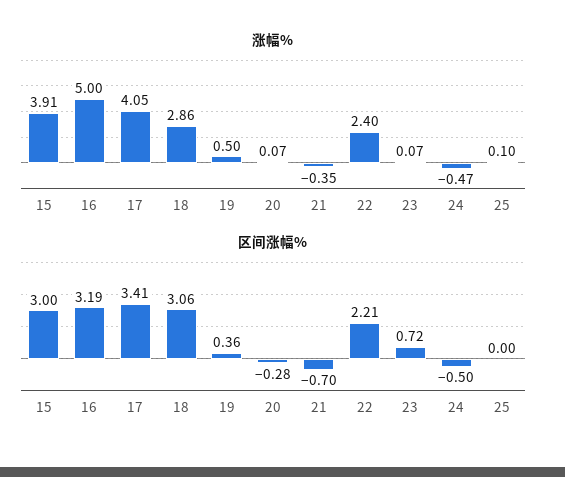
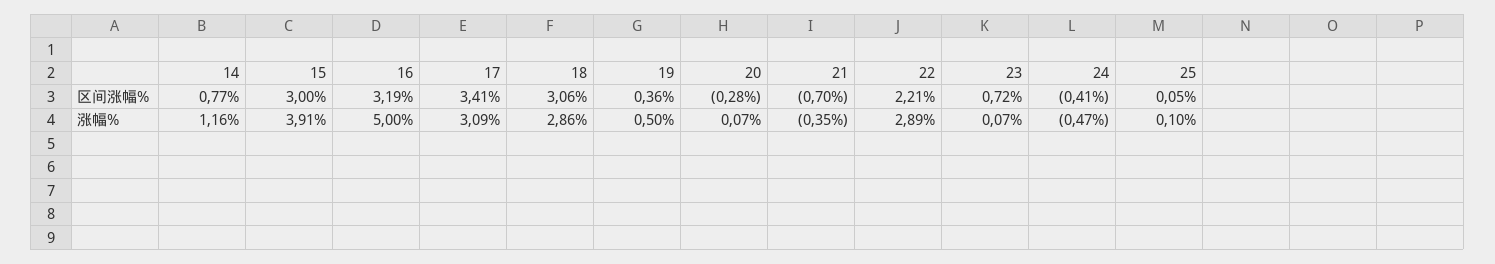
涨幅%, 17: 4.05 -> 3.09
涨幅%, 22: 2.4 -> 2.89
区间涨幅%, 24: -0.5 -> -0.41
区间涨幅%, 25: 0 -> 0.05
区间涨幅%, 14: none -> 0.77
涨幅%, 14: none -> 1.16

